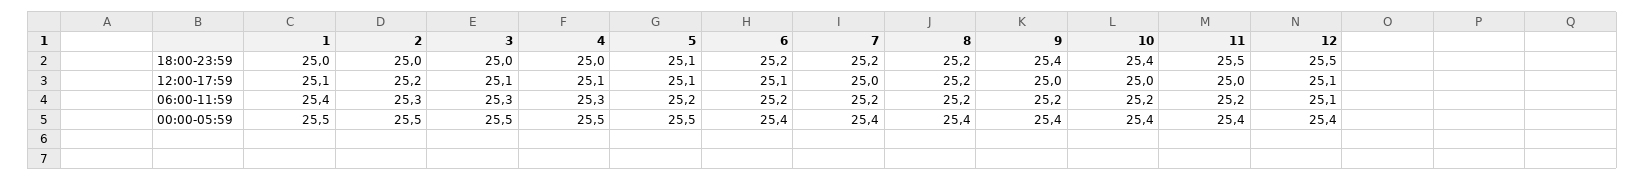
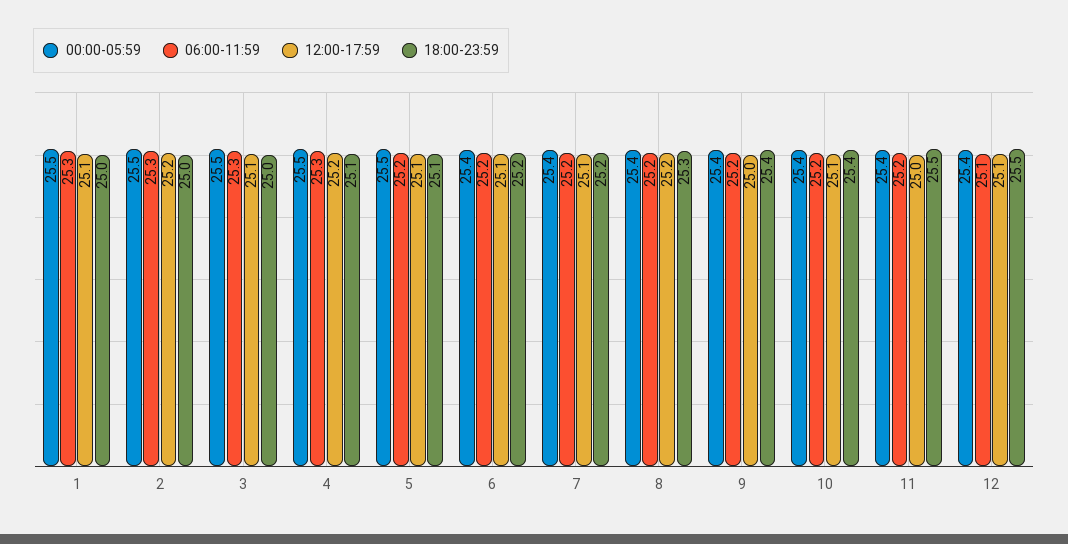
18:00-23:59, 4: 25 -> 25.1
18:00-23:59, 8: 25.2 -> 25.3
12:00-17:59, 4: 25.1 -> 25.2
12:00-17:59, 7: 25 -> 25.1
12:00-17:59, 10: 25 -> 25.1
06:00-11:59, 1: 25.4 -> 25.3

